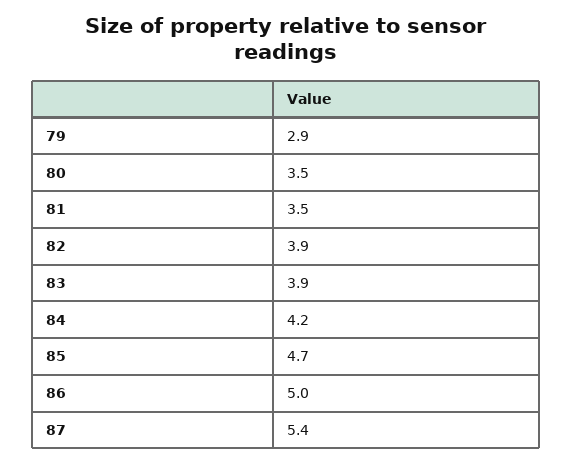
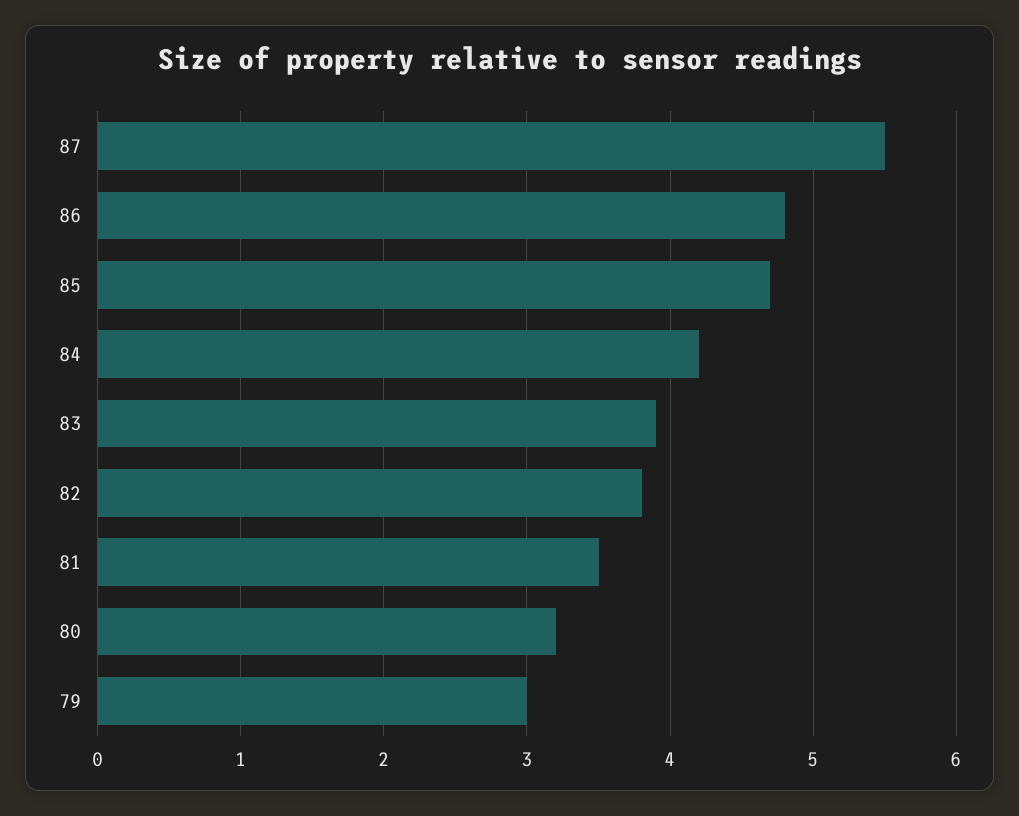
79: 2.9 -> 3
80: 3.5 -> 3.2
82: 3.9 -> 3.8
86: 5 -> 4.8
87: 5.4 -> 5.5

